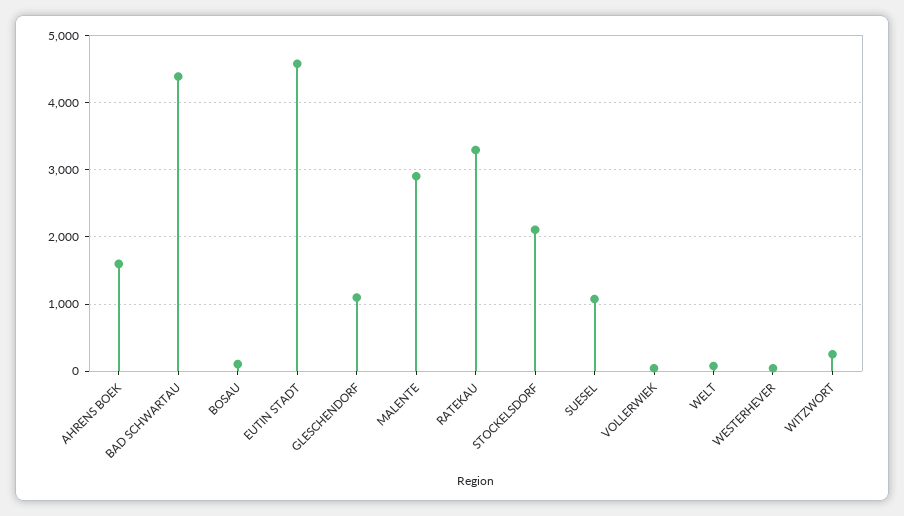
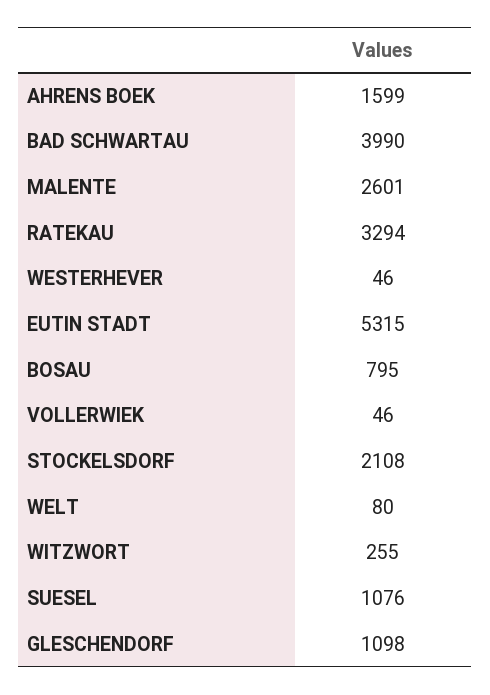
BAD SCHWARTAU: 4400 -> 3990
BOSAU: 100 -> 795
EUTIN STADT: 4600 -> 5315
MALENTE: 2900 -> 2601

